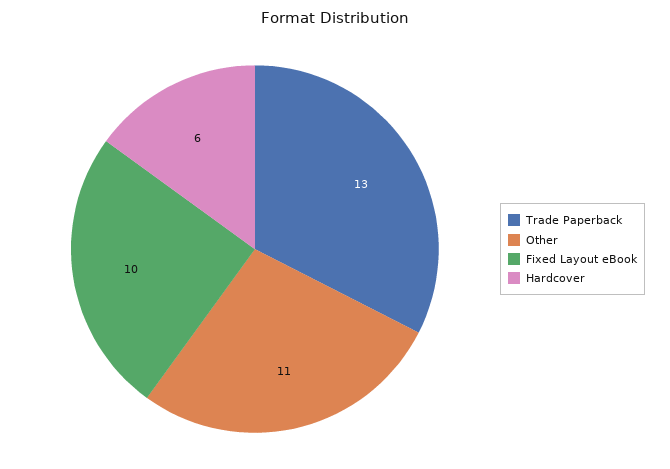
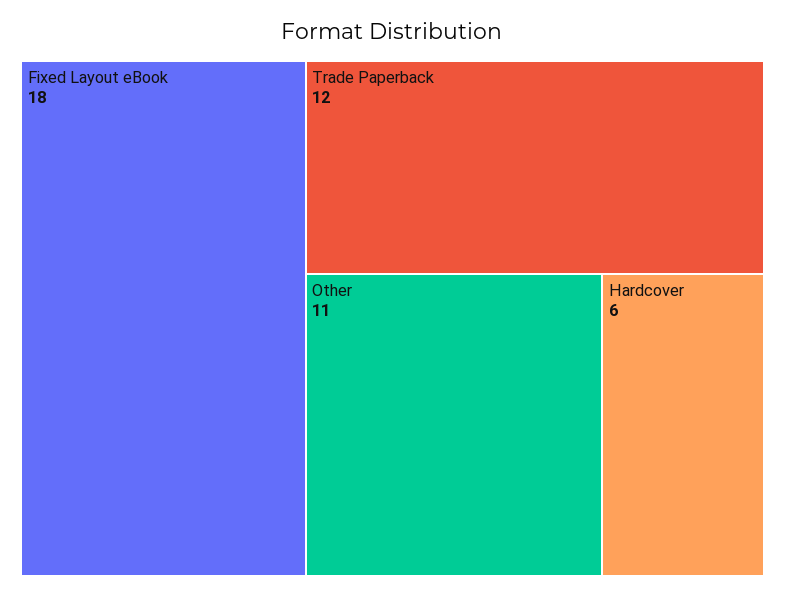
Trade Paperback: 13 -> 12
Fixed Layout eBook: 10 -> 18

